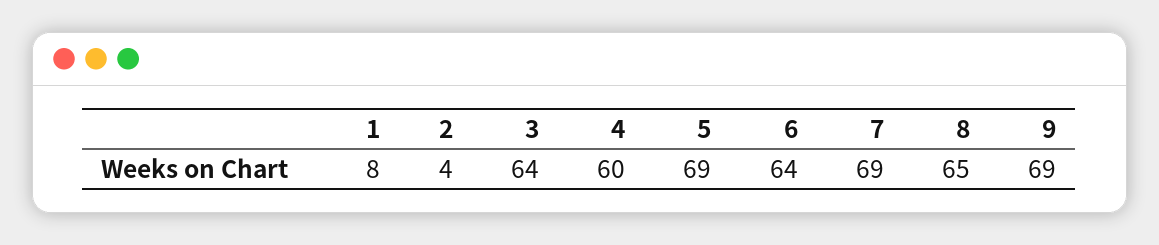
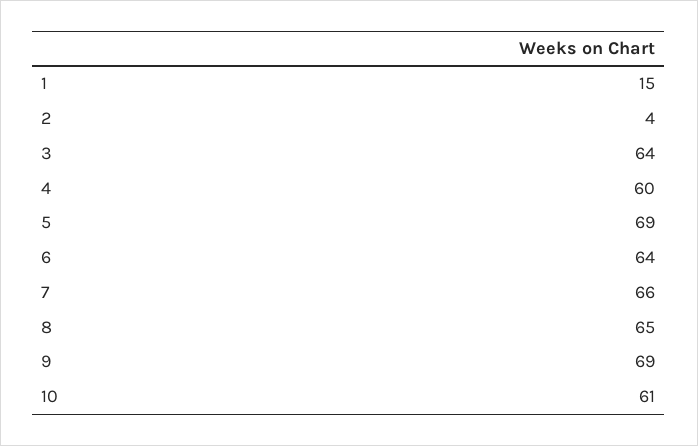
1: 8 -> 15
7: 69 -> 66
10: none -> 61

